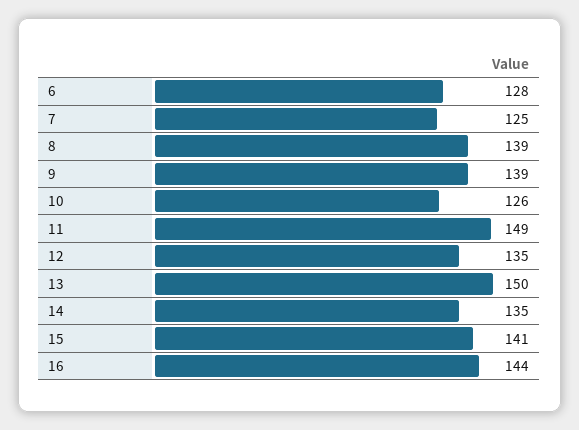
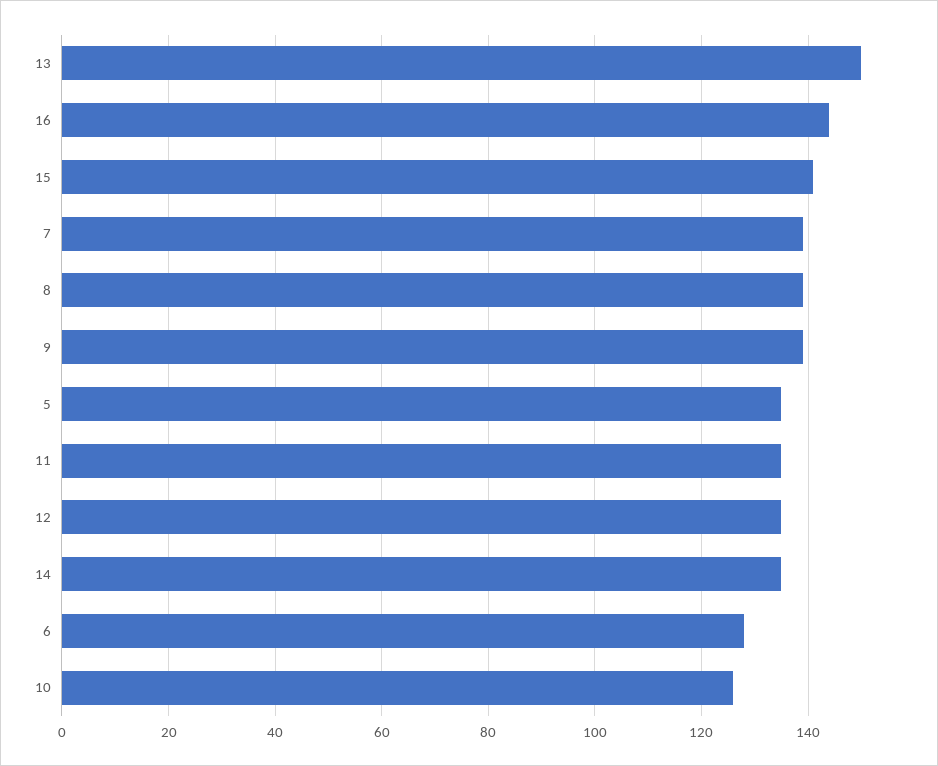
7: 125 -> 140
11: 149 -> 135
5: none -> 135

